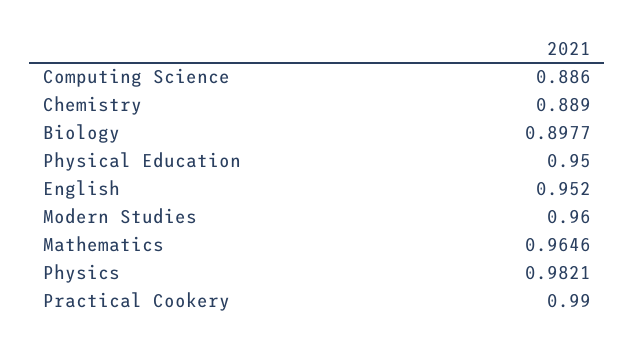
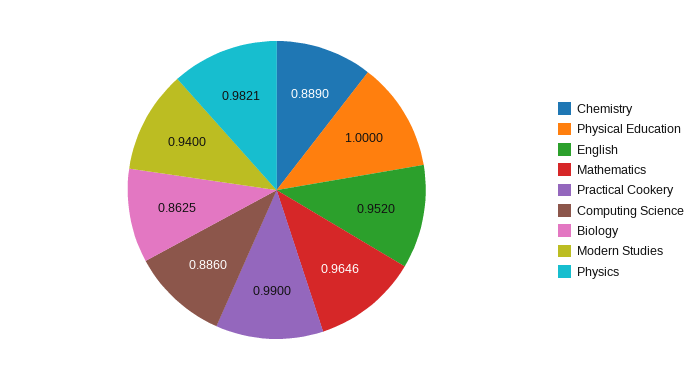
Biology: 0.8977 -> 0.8625
Physical Education: 0.95 -> 1
Modern Studies: 0.96 -> 0.94

